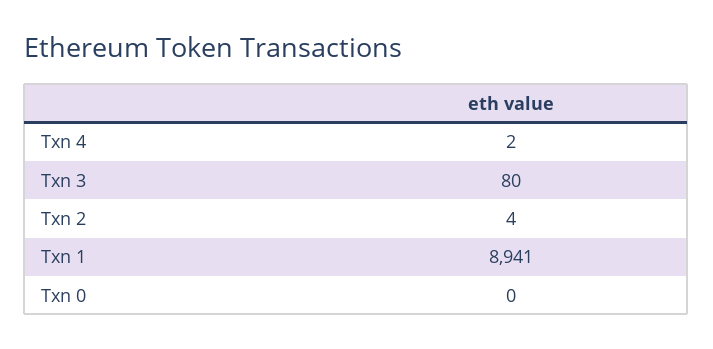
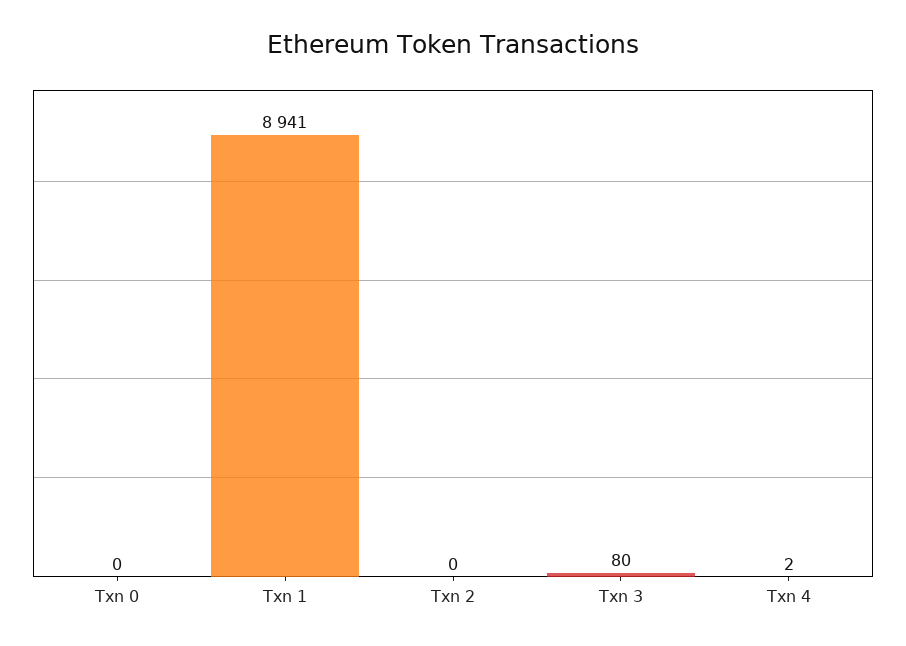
Txn 2: 4 -> 0

